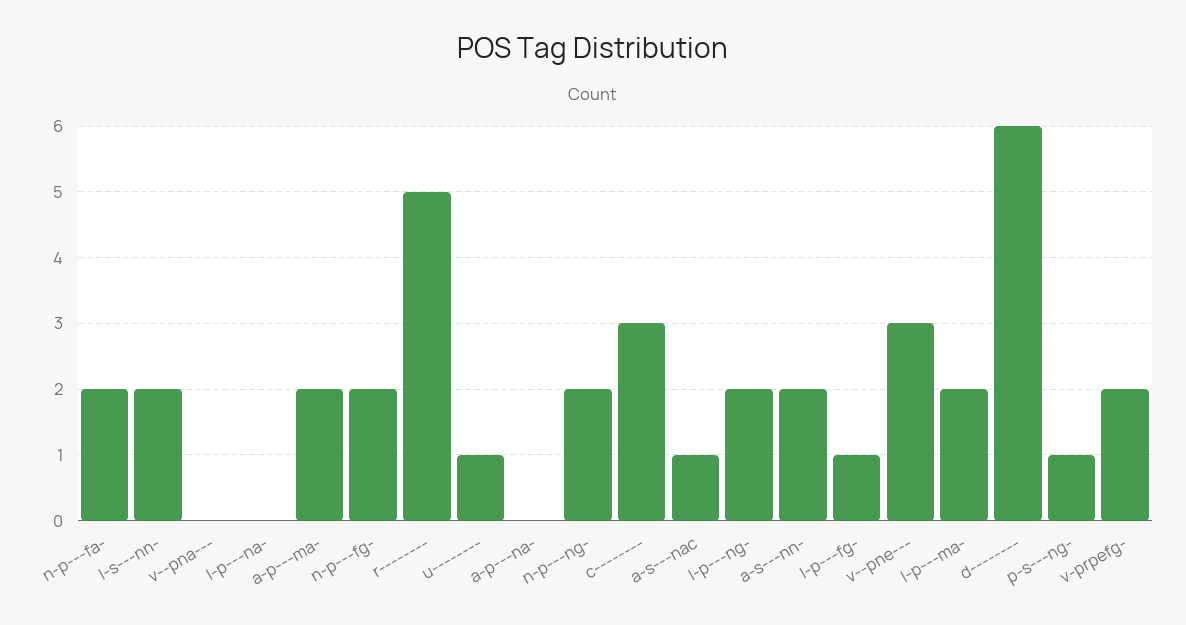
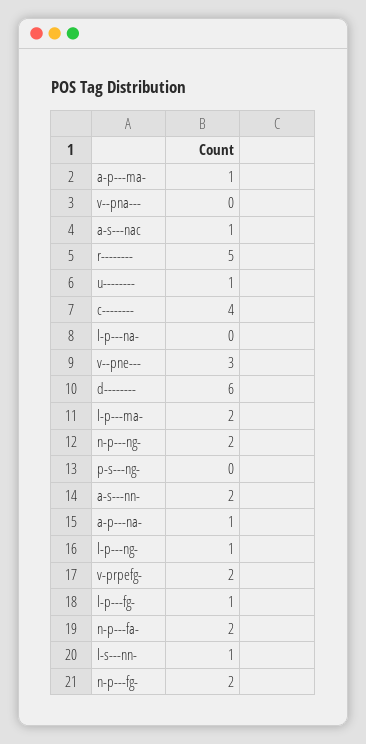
l-s---nn-: 2 -> 1
a-p---ma-: 2 -> 1
a-p---na-: 0 -> 1
c--------: 3 -> 4
l-p---ng-: 2 -> 1
p-s---ng-: 1 -> 0

